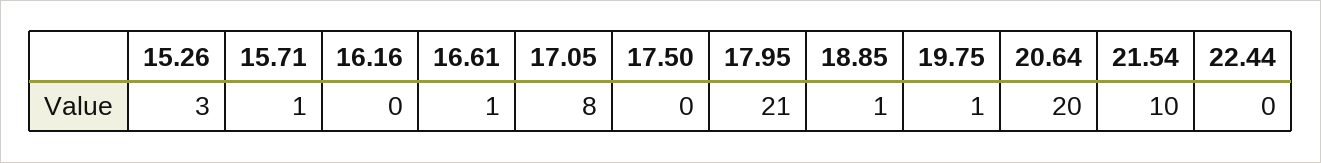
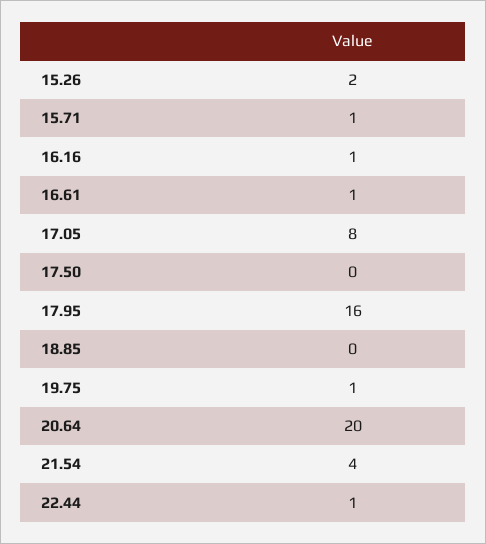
15.26: 3 -> 2
16.16: 0 -> 1
17.95: 21 -> 16
18.85: 1 -> 0
21.54: 10 -> 4
22.44: 0 -> 1

